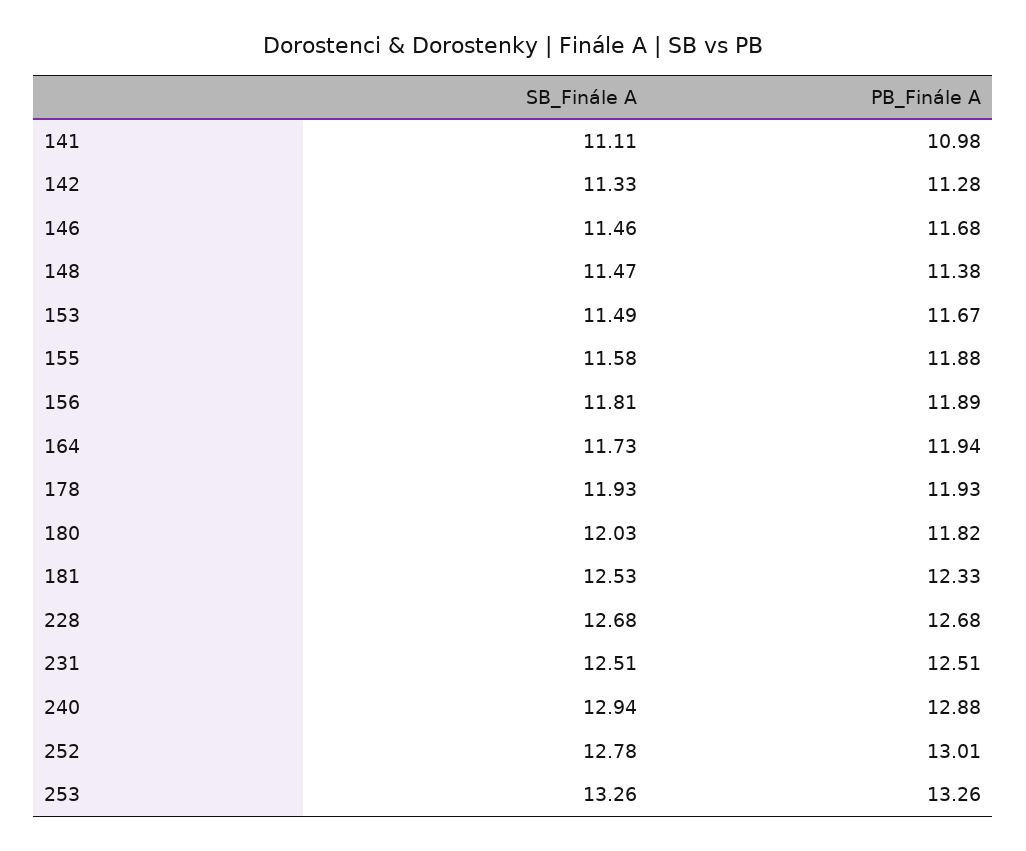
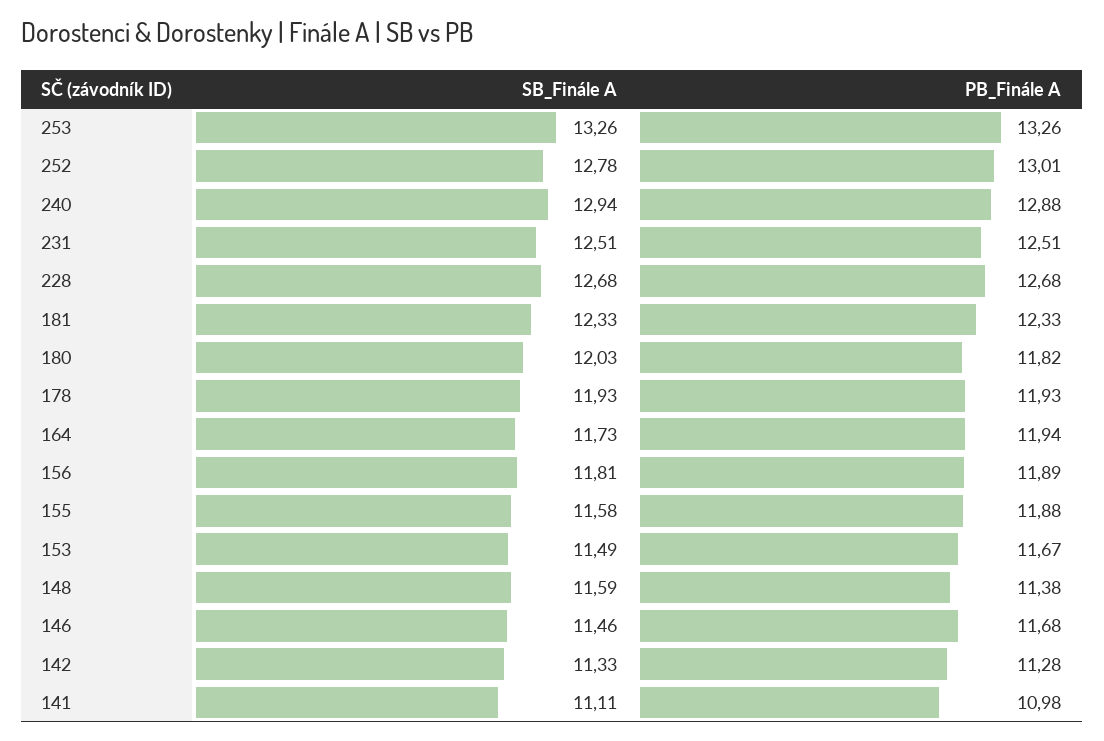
SB_Finále A, 148: 11.47 -> 11.59
SB_Finále A, 181: 12.53 -> 12.33

